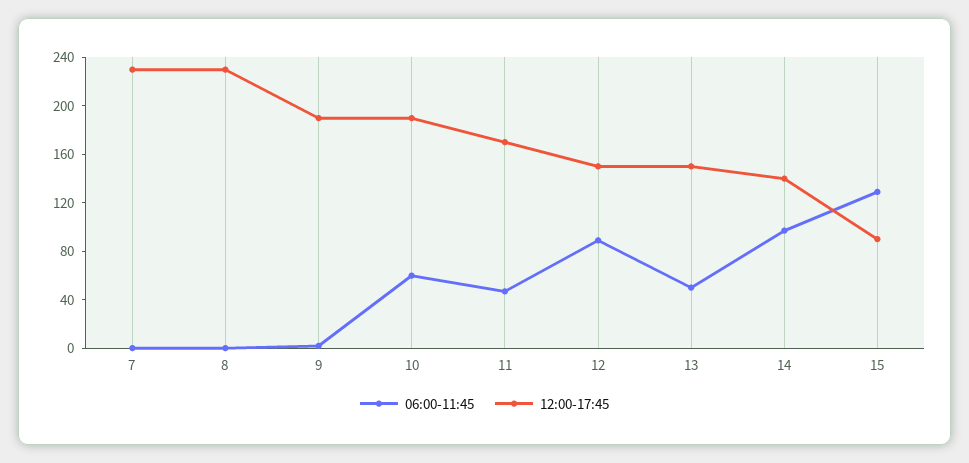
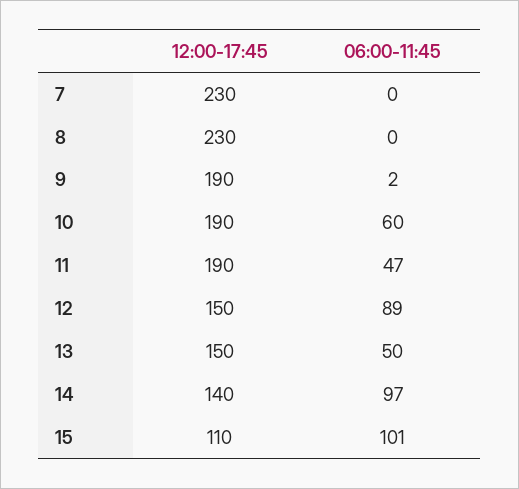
12:00-17:45, 11: 170 -> 190
06:00-11:45, 15: 130 -> 101
12:00-17:45, 15: 90 -> 110

